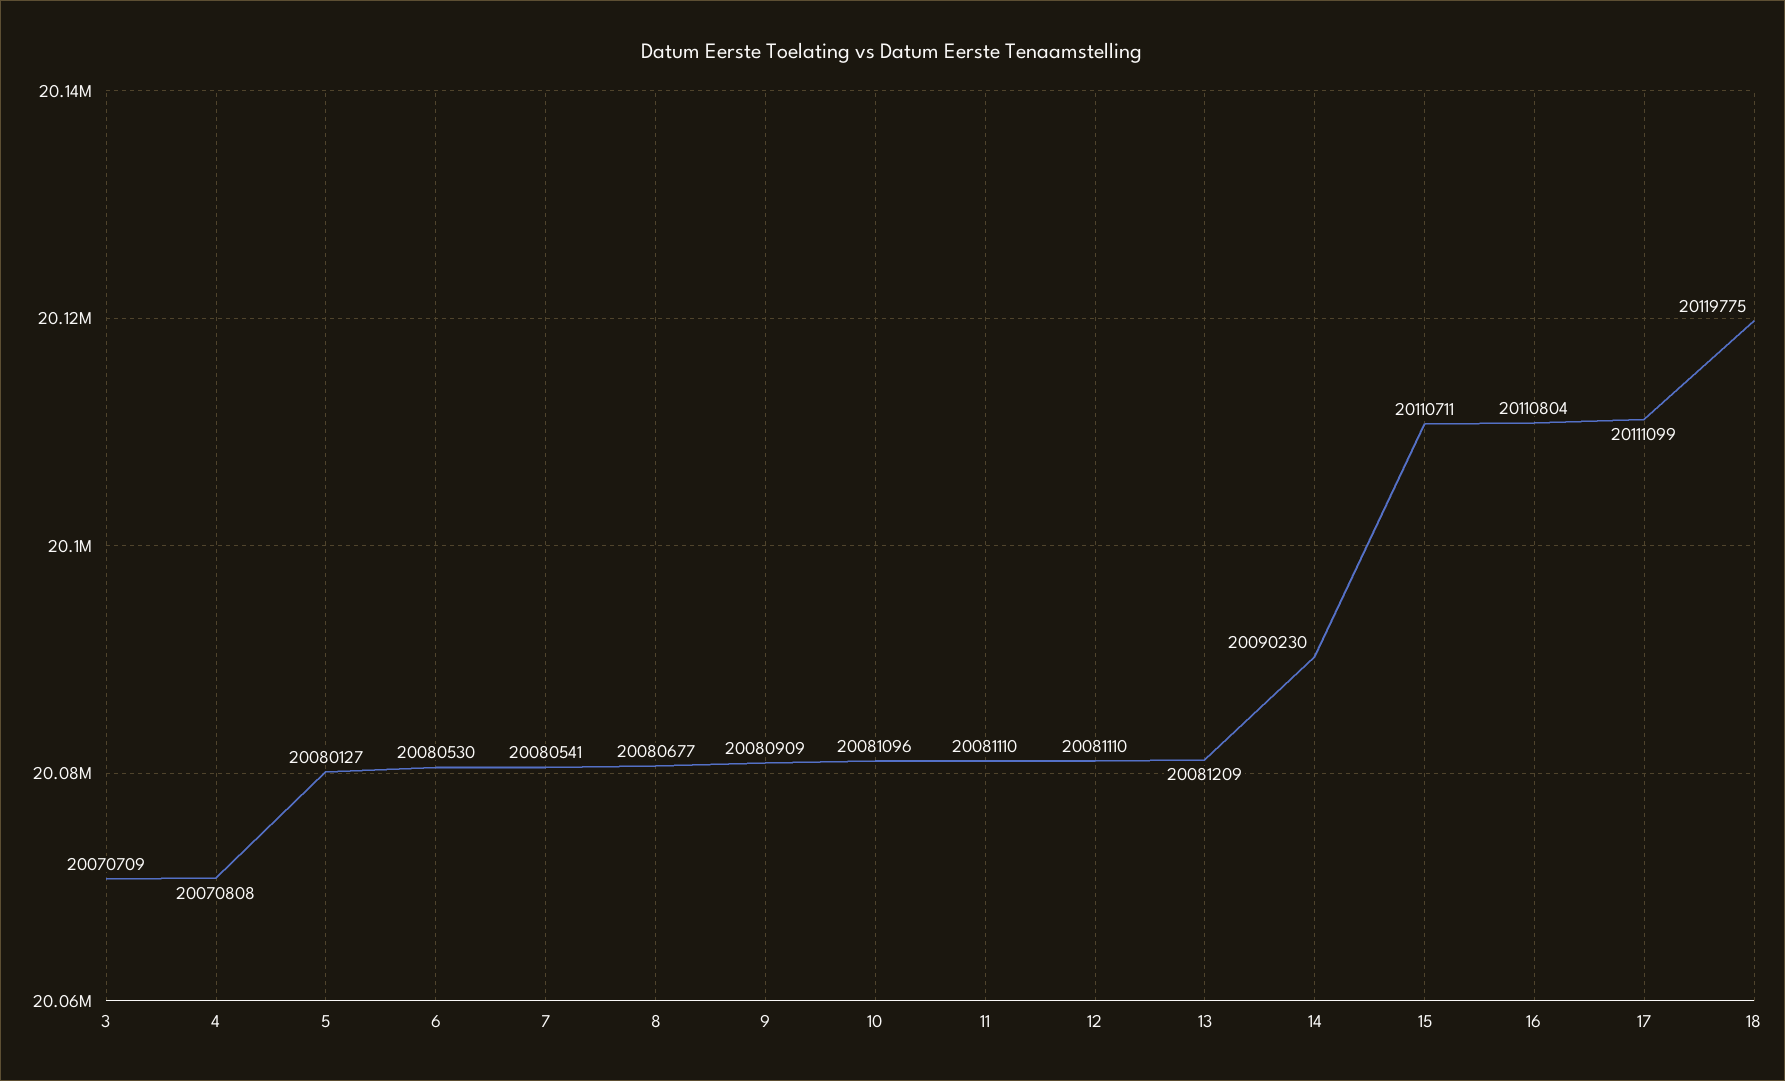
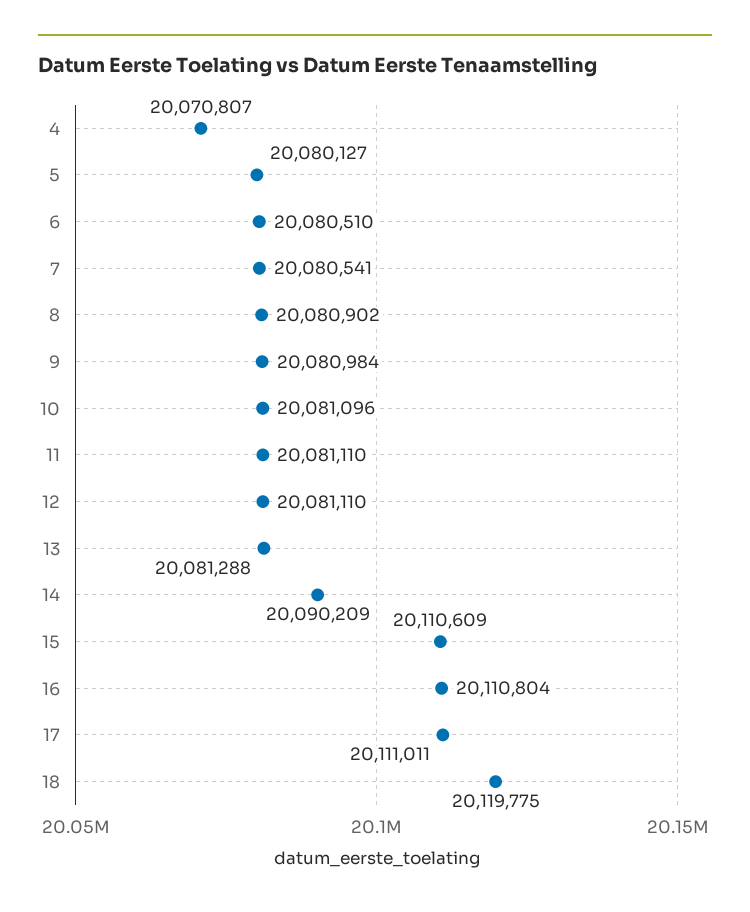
3: 20070709 -> none
4: 20070808 -> 20070807
6: 20080530 -> 20080510
8: 20080677 -> 20080902
9: 20080909 -> 20080984
13: 20081209 -> 20081288
14: 20090230 -> 20090209
15: 20110711 -> 20110609
17: 20111099 -> 20111011

